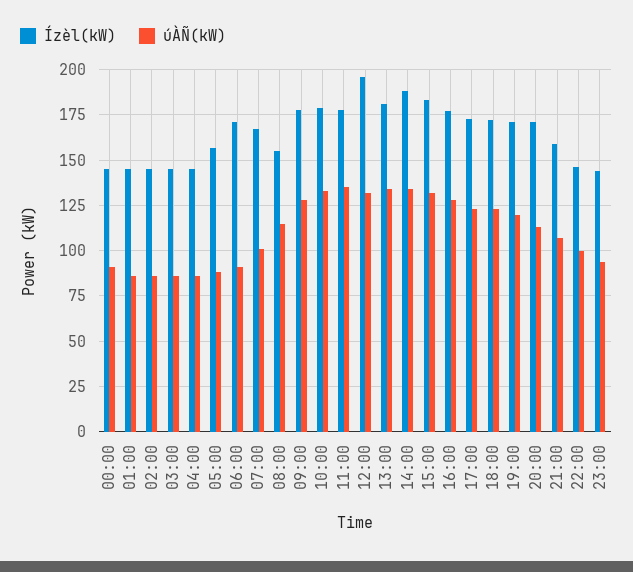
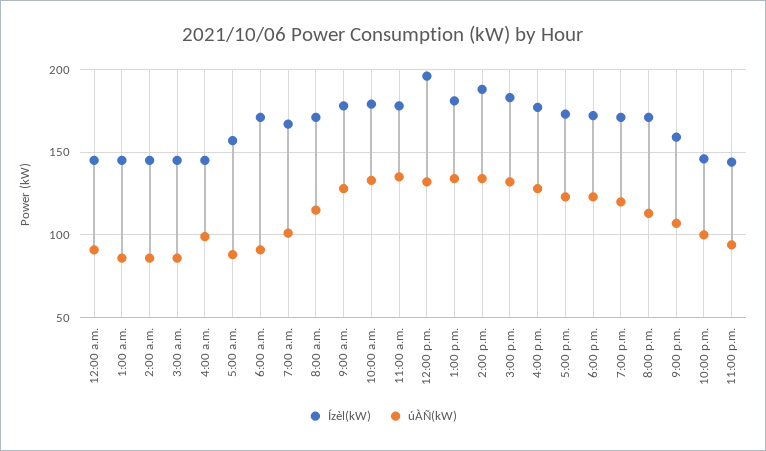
úÀÑ(kW), 04:00: 85 -> 100
Ízèl(kW), 08:00: 155 -> 170

